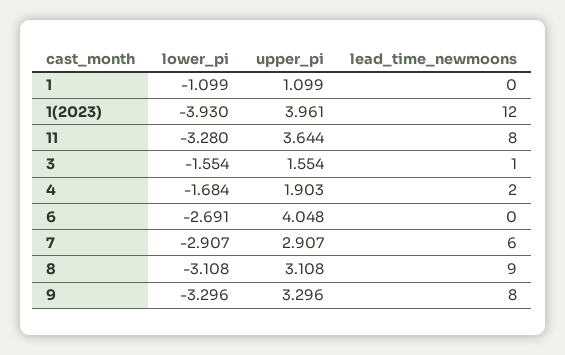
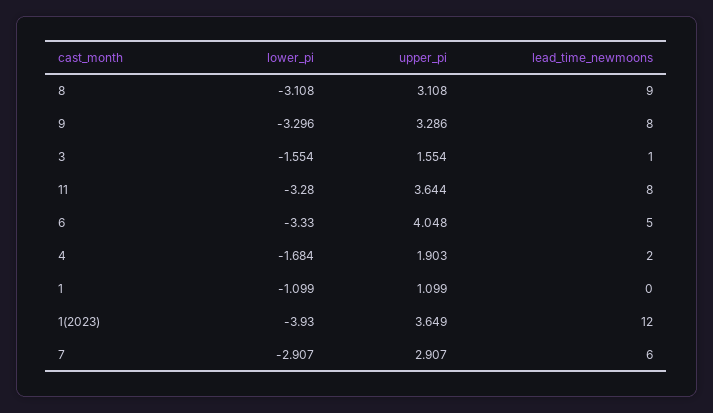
upper_pi, 1(2023): 3.961 -> 3.649
lower_pi, 6: -2.691 -> -3.33
lead_time_newmoons, 6: 0 -> 5
upper_pi, 9: 3.296 -> 3.286

